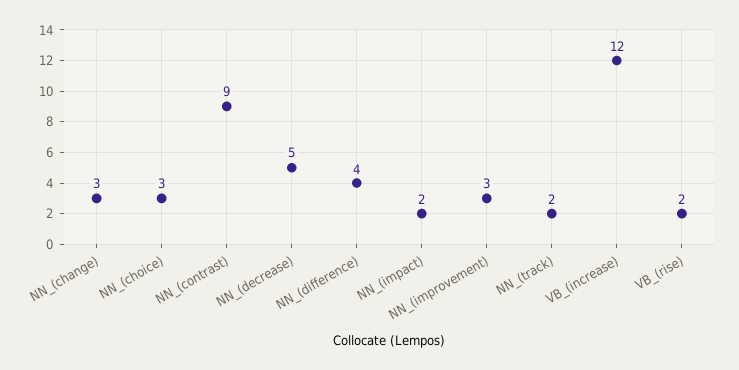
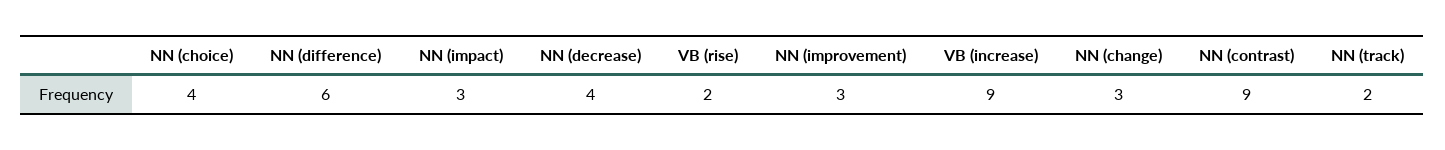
NN_(choice): 3 -> 4
NN_(decrease): 5 -> 4
NN_(difference): 4 -> 6
NN_(impact): 2 -> 3
VB_(increase): 12 -> 9

